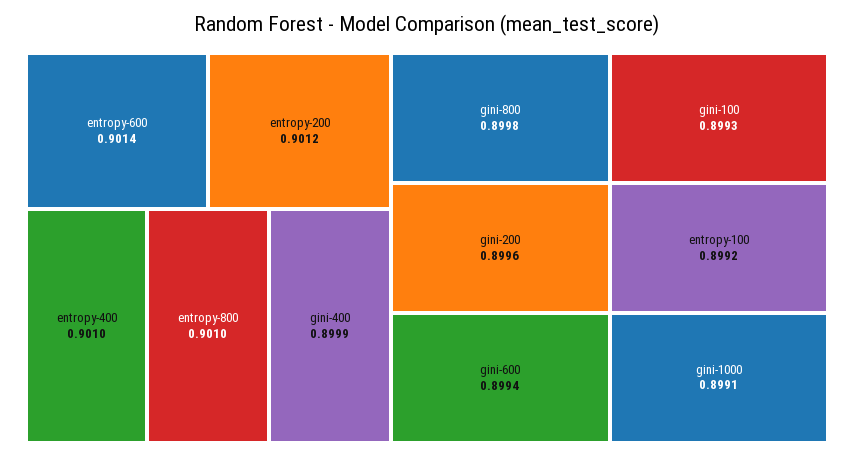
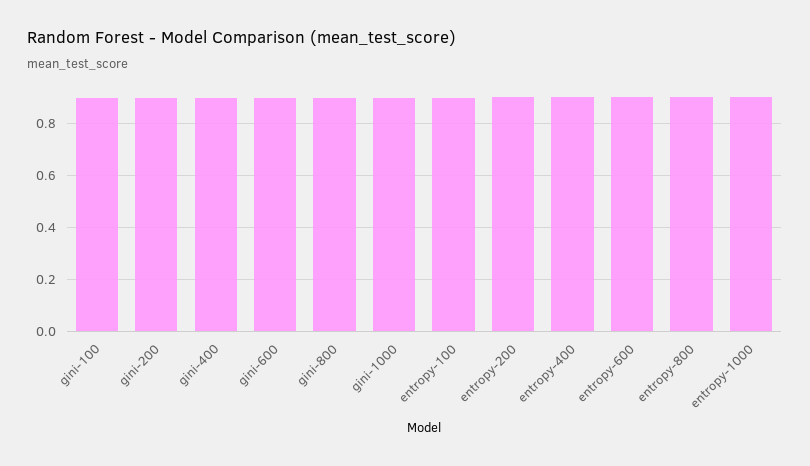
entropy-1000: none -> 0.9

